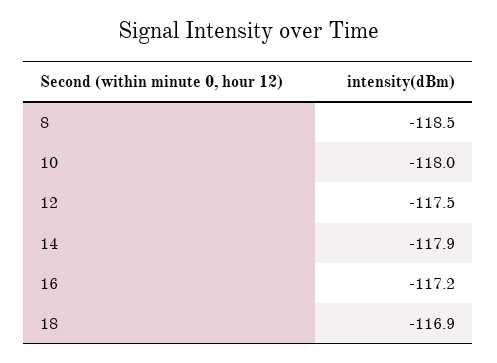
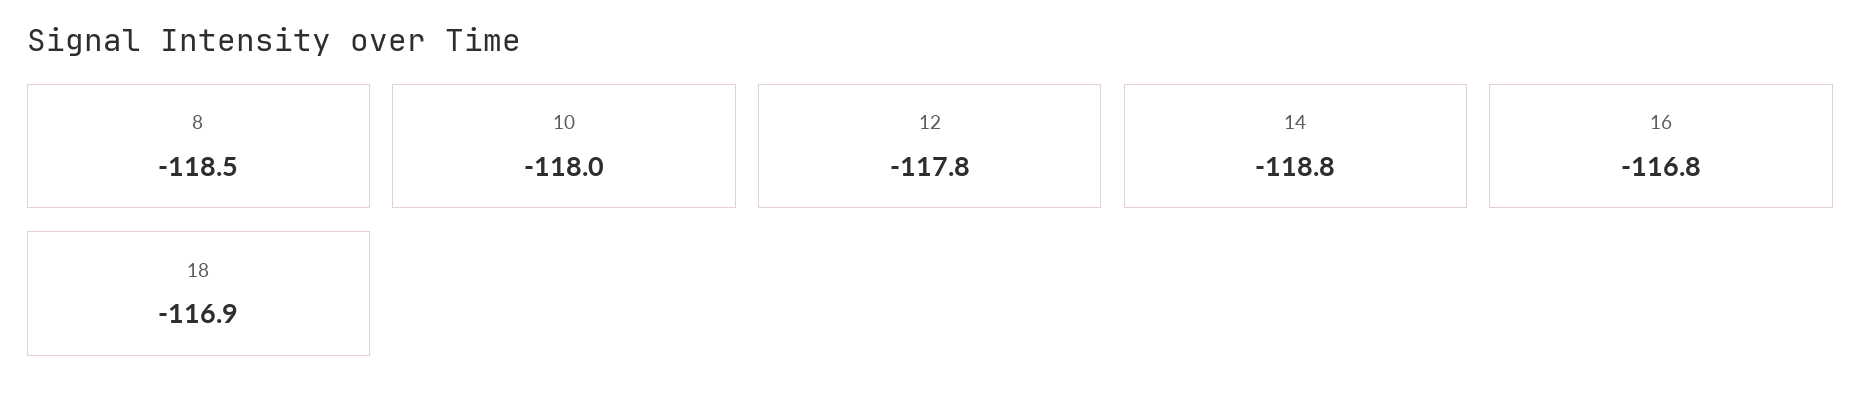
12: -117.5 -> -117.8
14: -117.9 -> -118.8
16: -117.2 -> -116.8

